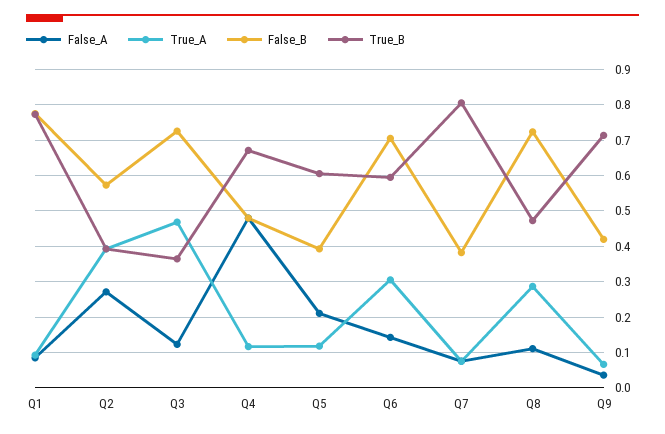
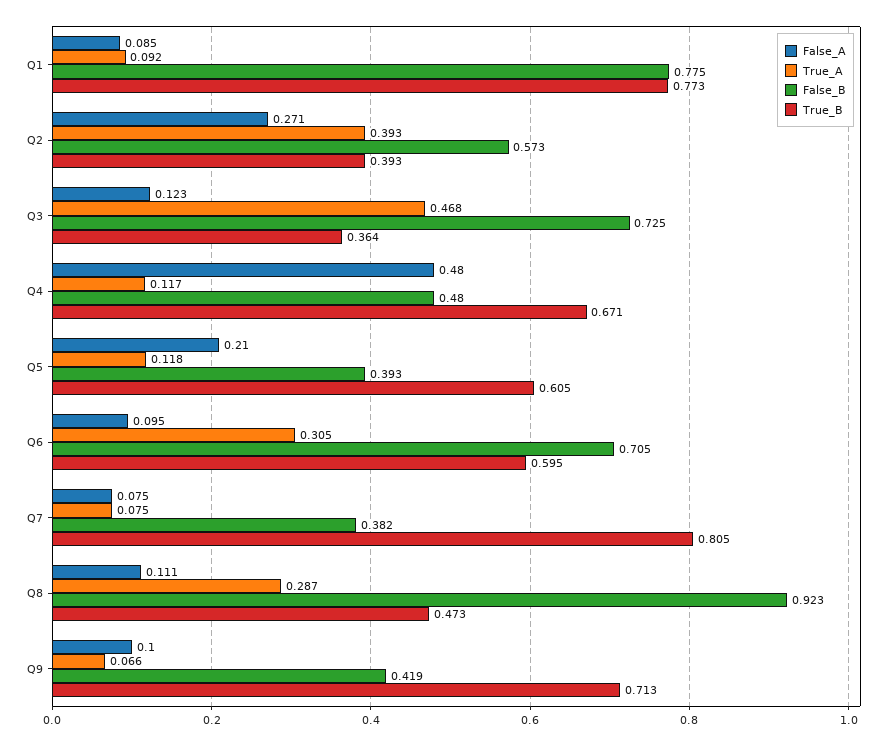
False_A, Q6: 0.14 -> 0.095
False_B, Q8: 0.72 -> 0.923
False_A, Q9: 0.04 -> 0.1

